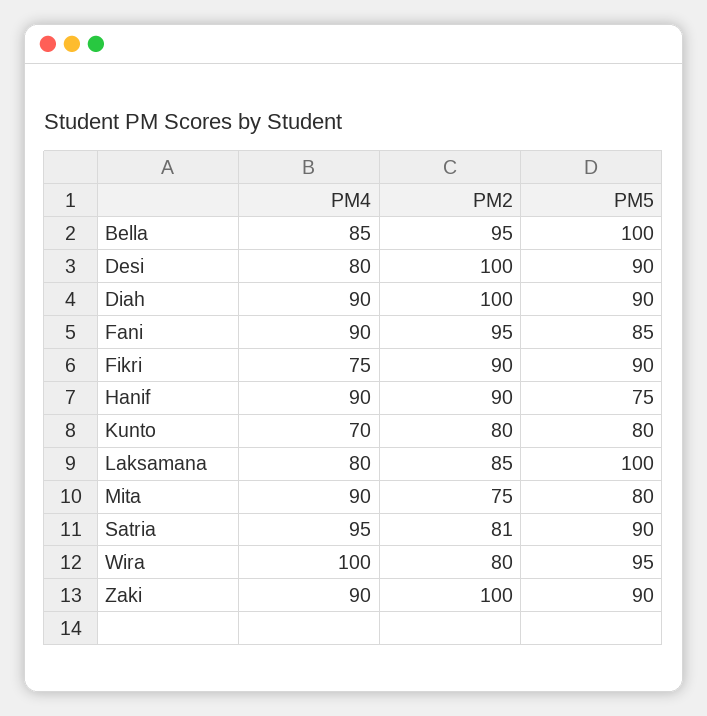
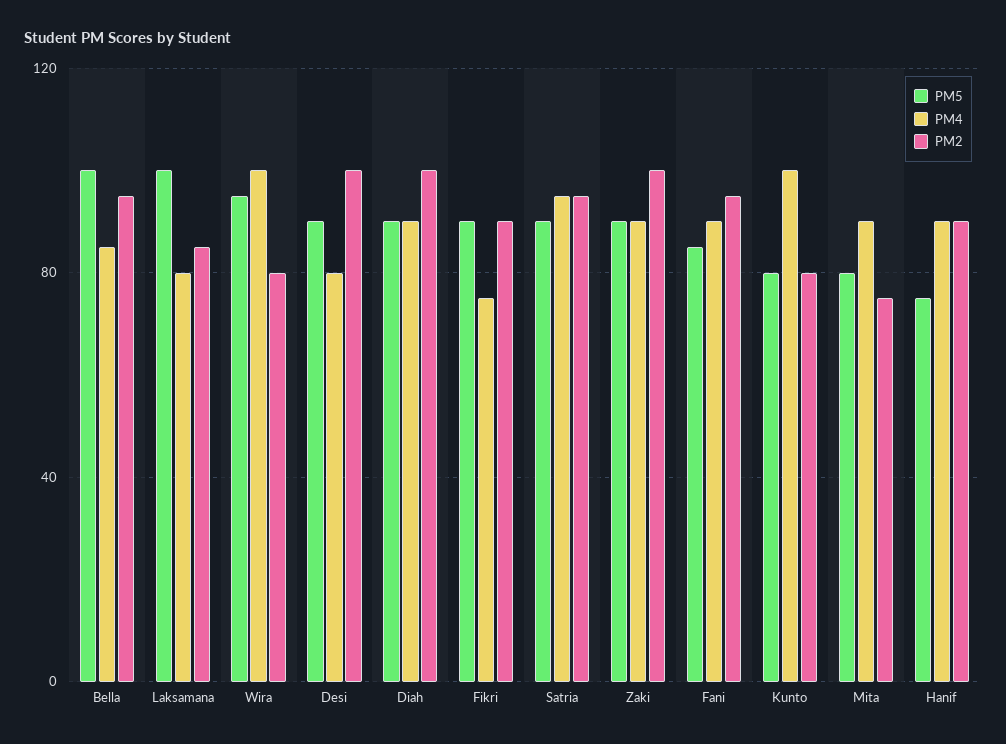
PM4, Kunto: 70 -> 100
PM2, Satria: 81 -> 95

